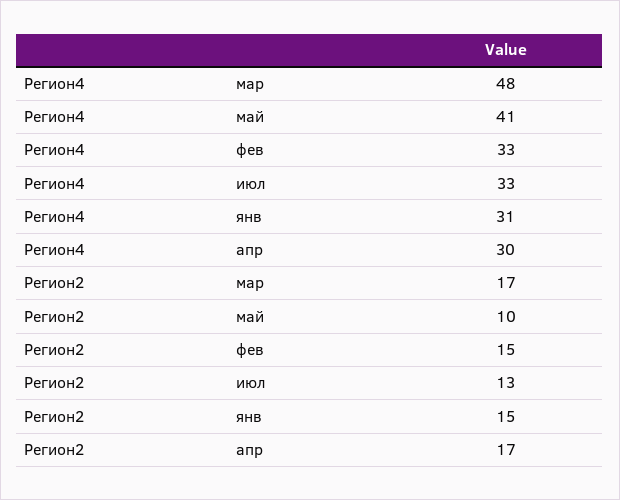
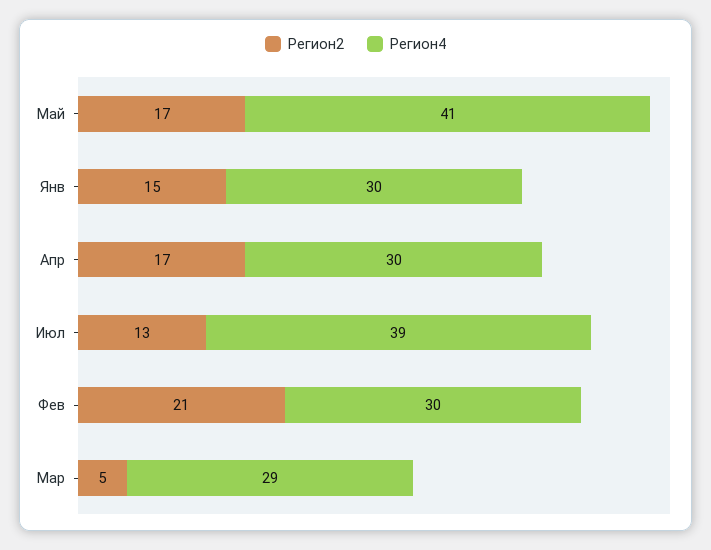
Регион4, мар: 48 -> 29
Регион4, фев: 33 -> 30
Регион4, июл: 33 -> 39
Регион4, янв: 31 -> 30
Регион2, мар: 17 -> 5
Регион2, май: 10 -> 17
Регион2, фев: 15 -> 21

